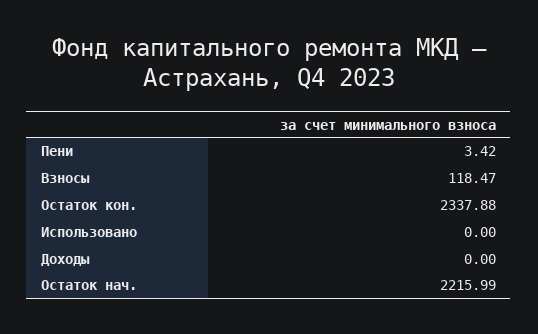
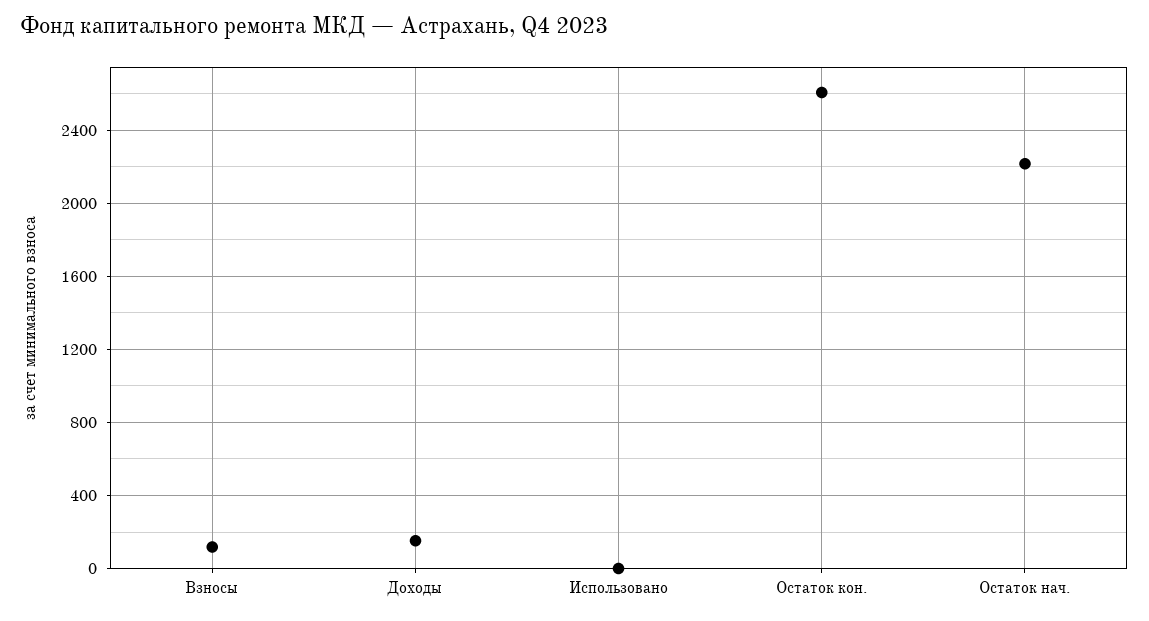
Пени: 3.42 -> none
Остаток кон.: 2337.88 -> 2600
Доходы: 0 -> 150

